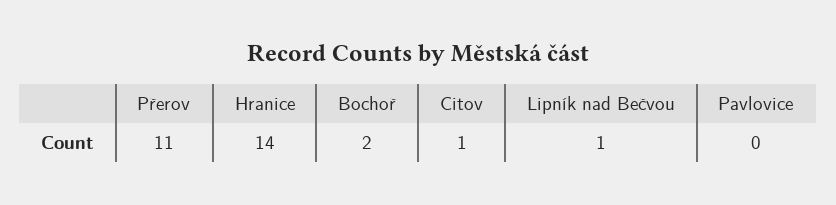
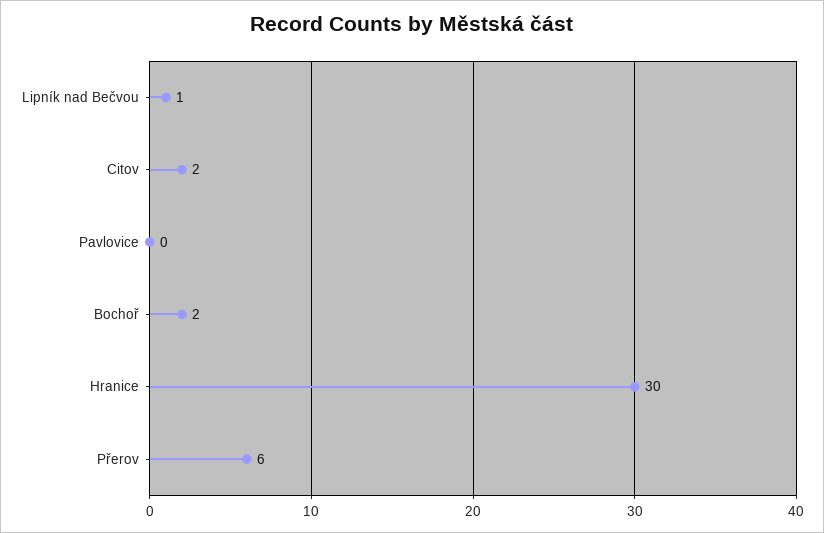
Přerov: 11 -> 6
Hranice: 14 -> 30
Citov: 1 -> 2

